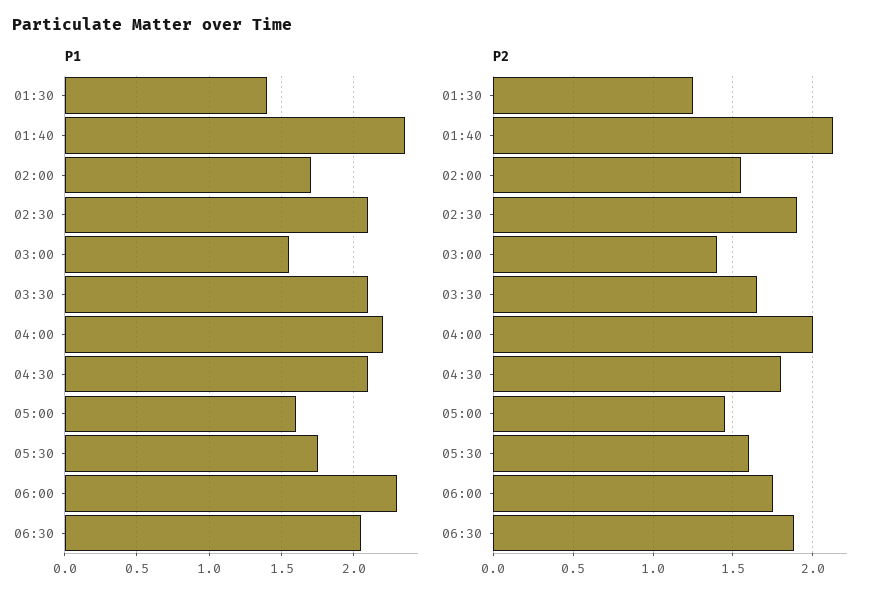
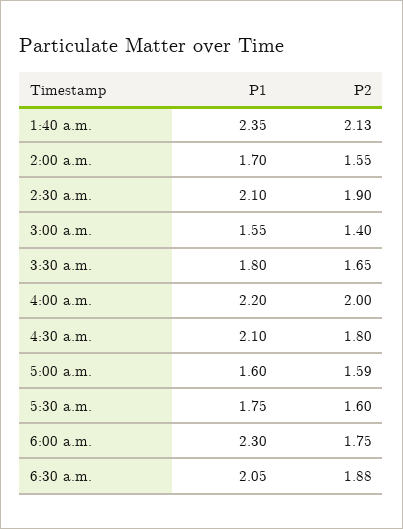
P1, 01:30: 1.4 -> none
P1, 03:30: 2.1 -> 1.8
P2, 01:30: 1.25 -> none
P2, 05:00: 1.45 -> 1.59

